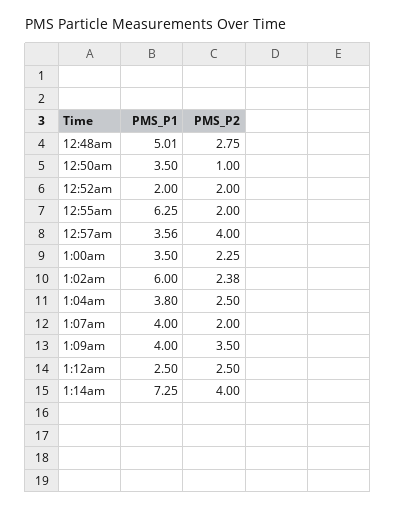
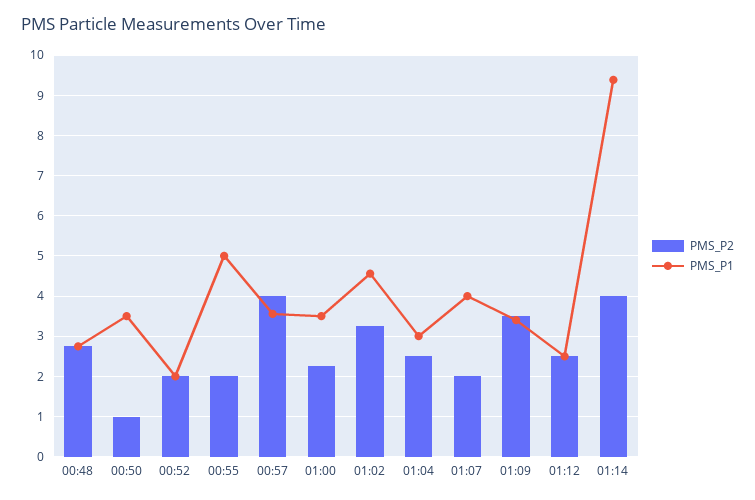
PMS_P1, 12:48am: 5.01 -> 2.8
PMS_P1, 12:55am: 6.25 -> 5
PMS_P1, 1:02am: 6 -> 4.6
PMS_P2, 1:02am: 2.38 -> 3.2
PMS_P1, 1:04am: 3.8 -> 3
PMS_P1, 1:09am: 4 -> 3.4
PMS_P1, 1:14am: 7.25 -> 9.4

